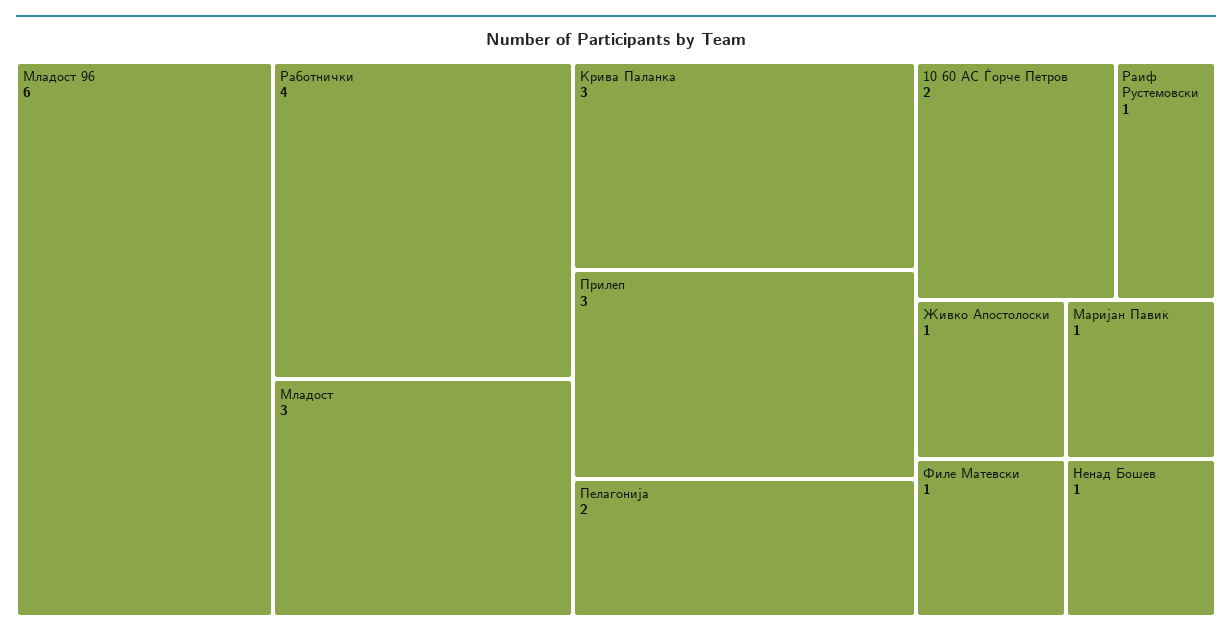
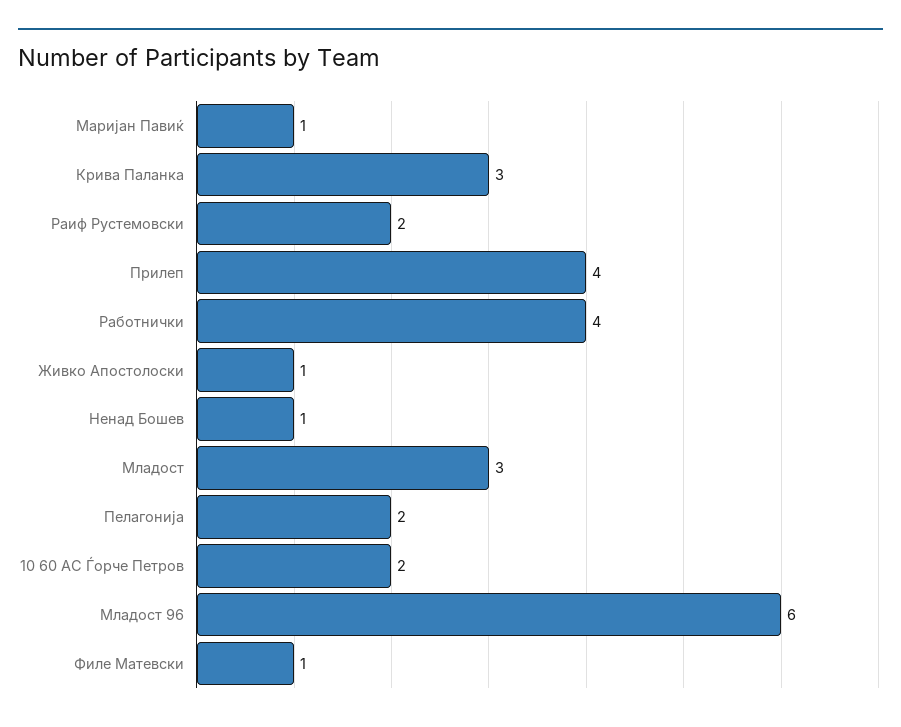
Прилеп: 3 -> 4
Раиф Рустемовски: 1 -> 2

